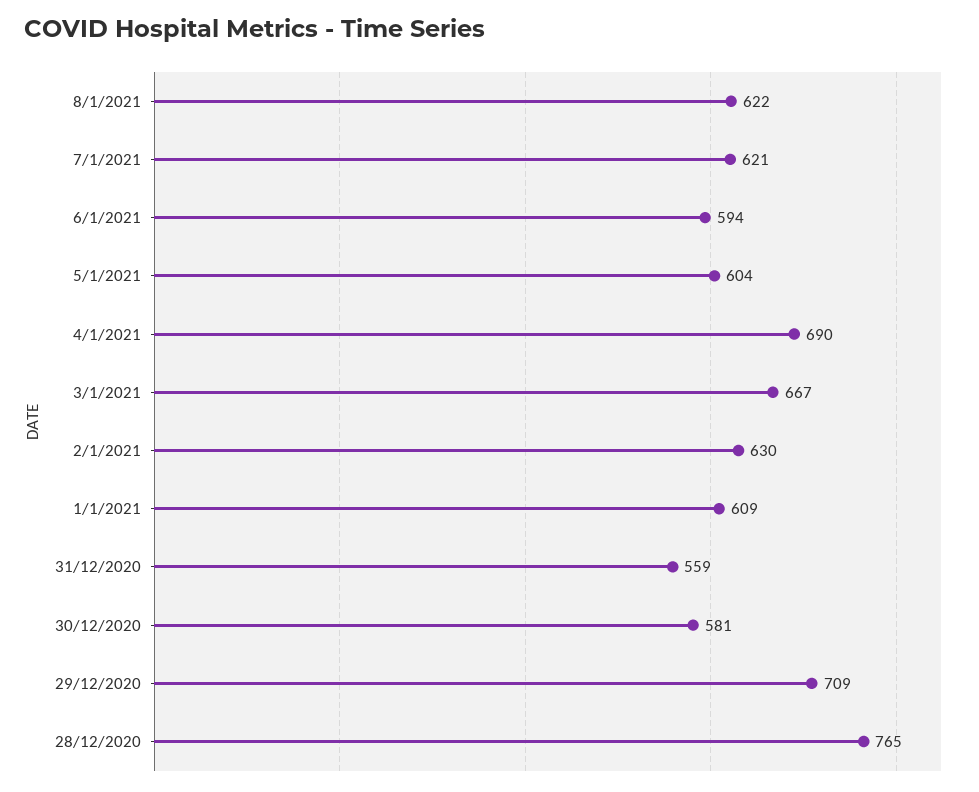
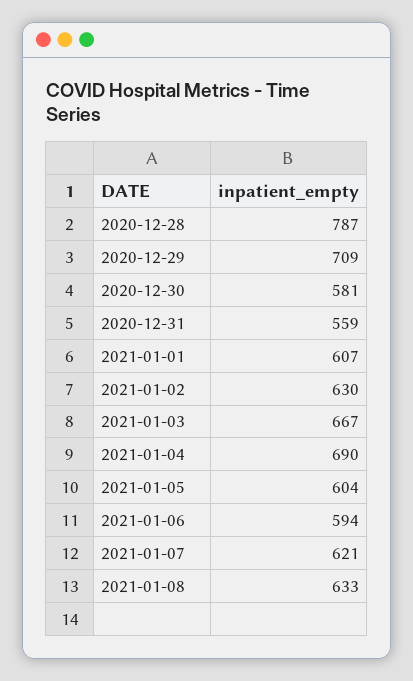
8/1/2021: 622 -> 633
1/1/2021: 609 -> 607
28/12/2020: 765 -> 787

